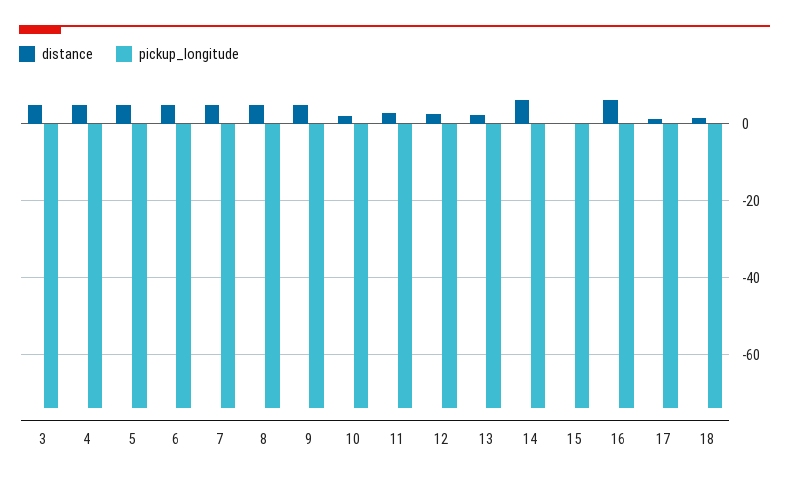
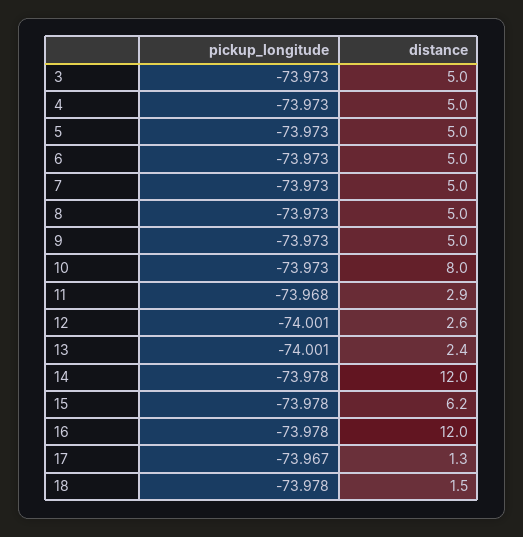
distance, 10: 2 -> 8
distance, 14: 6 -> 12
distance, 15: 0 -> 6.2
distance, 16: 6 -> 12

